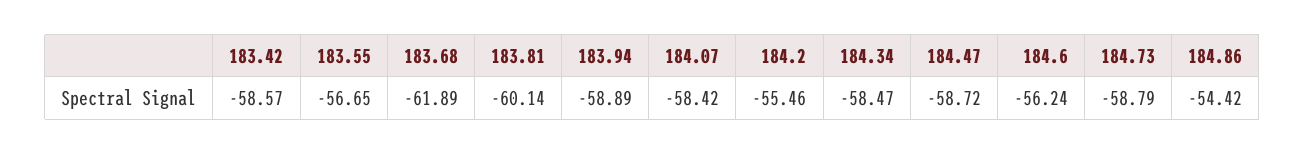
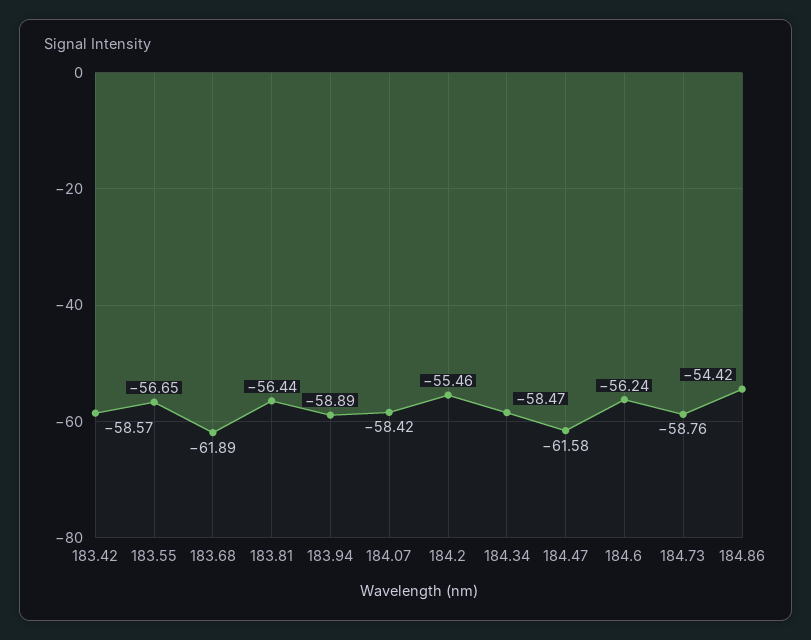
183.81: -60.14 -> -56.44
184.47: -58.72 -> -61.58
184.73: -58.79 -> -58.76

